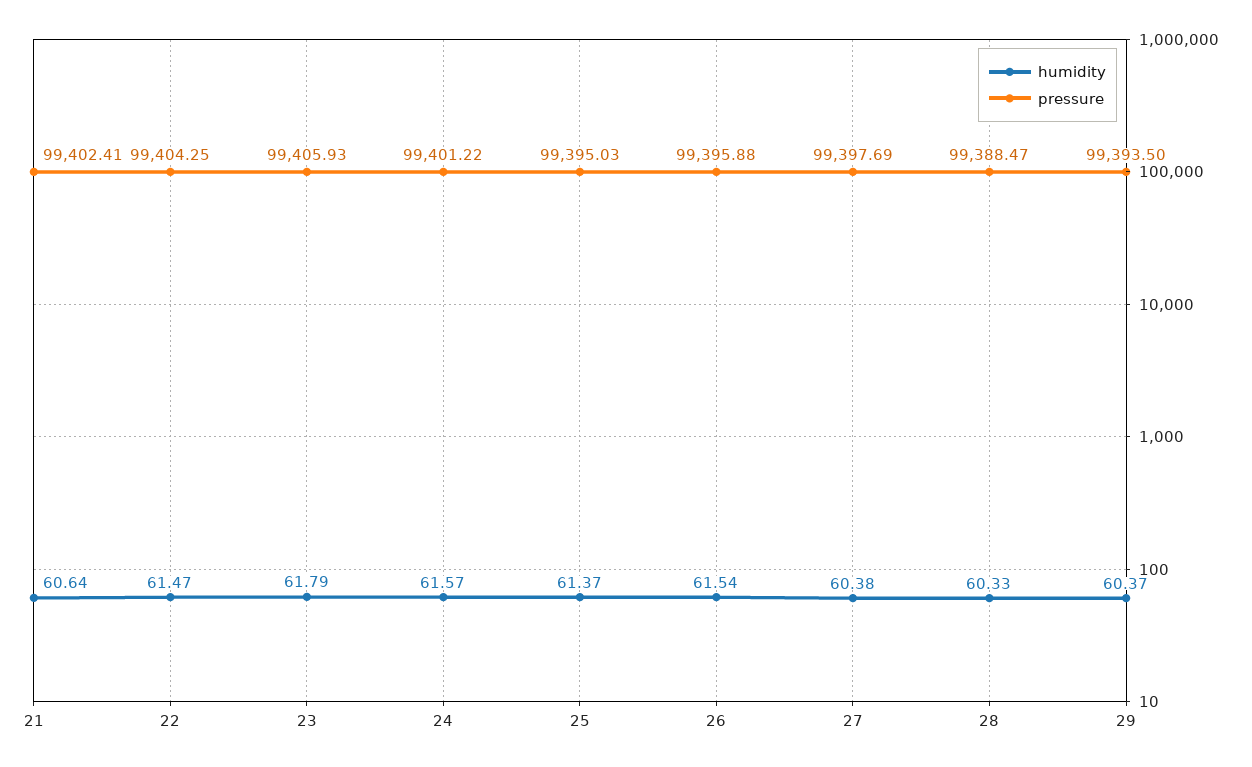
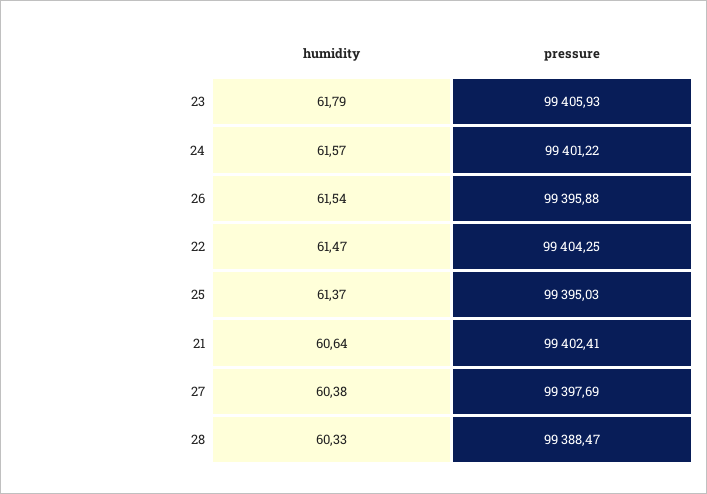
humidity, 29: 60.37 -> none
pressure, 29: 99393.5 -> none

